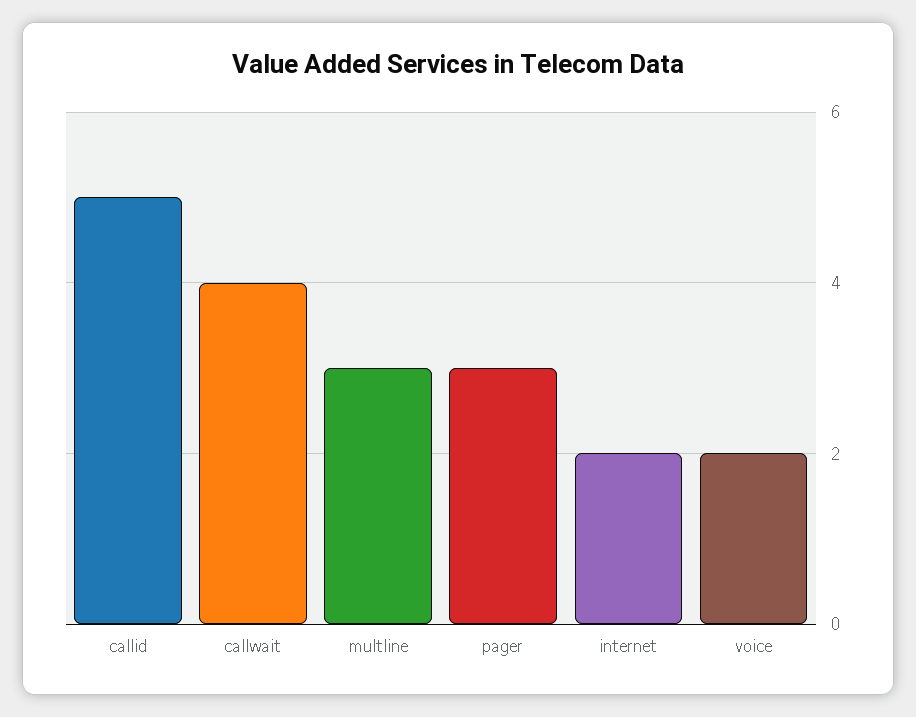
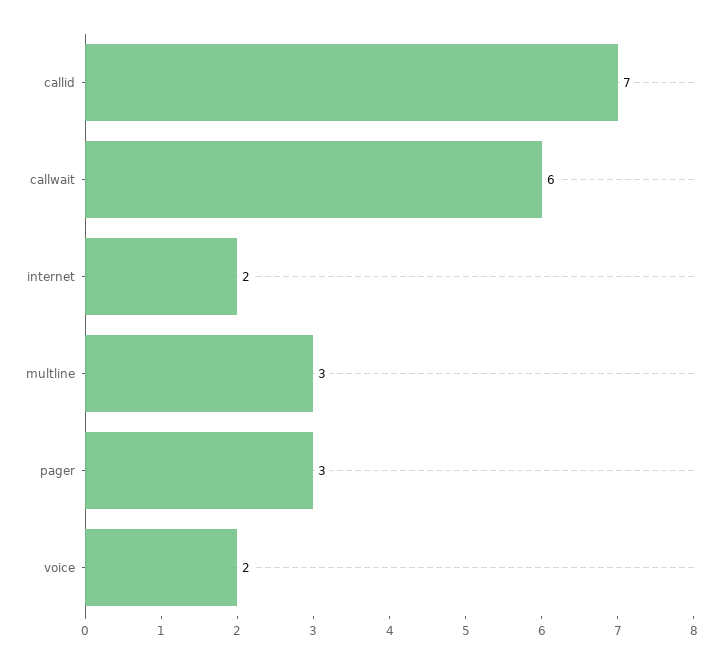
callid: 5 -> 7
callwait: 4 -> 6

